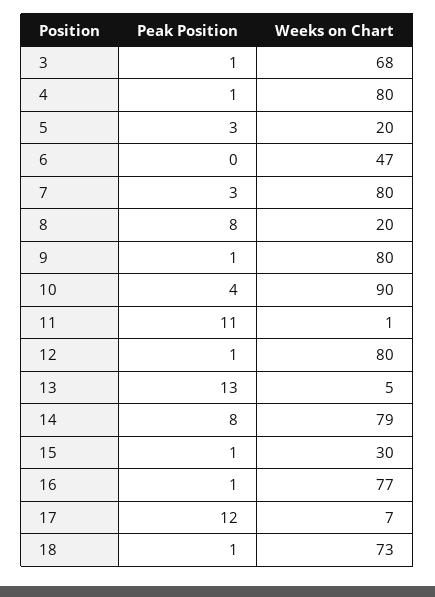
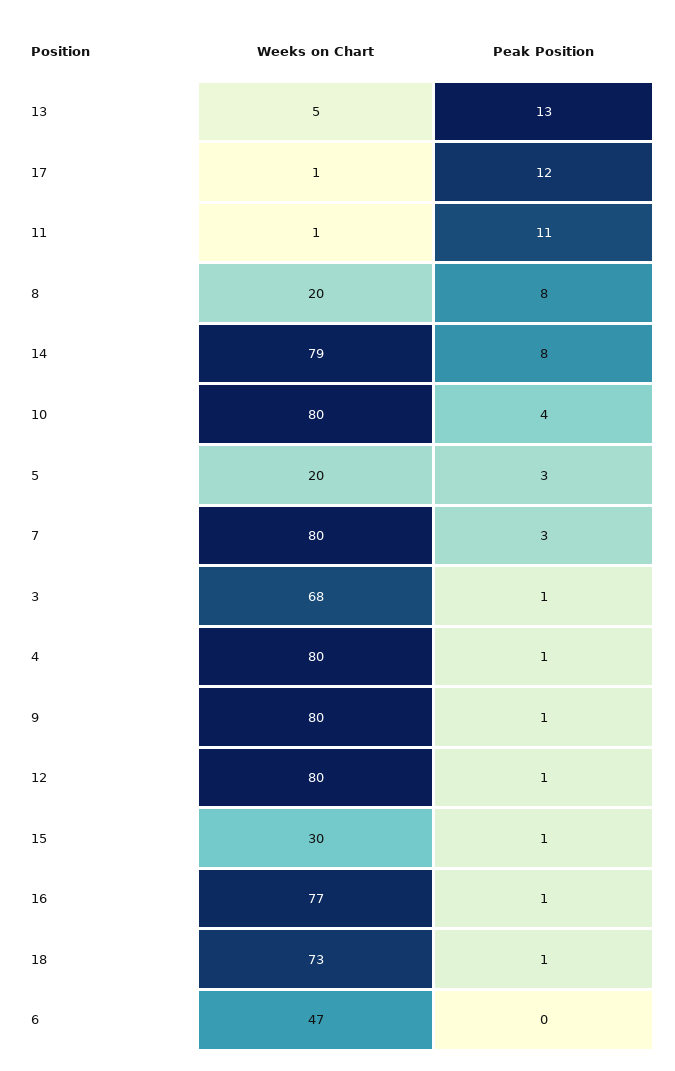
Weeks on Chart, 10: 90 -> 80
Weeks on Chart, 17: 7 -> 1

